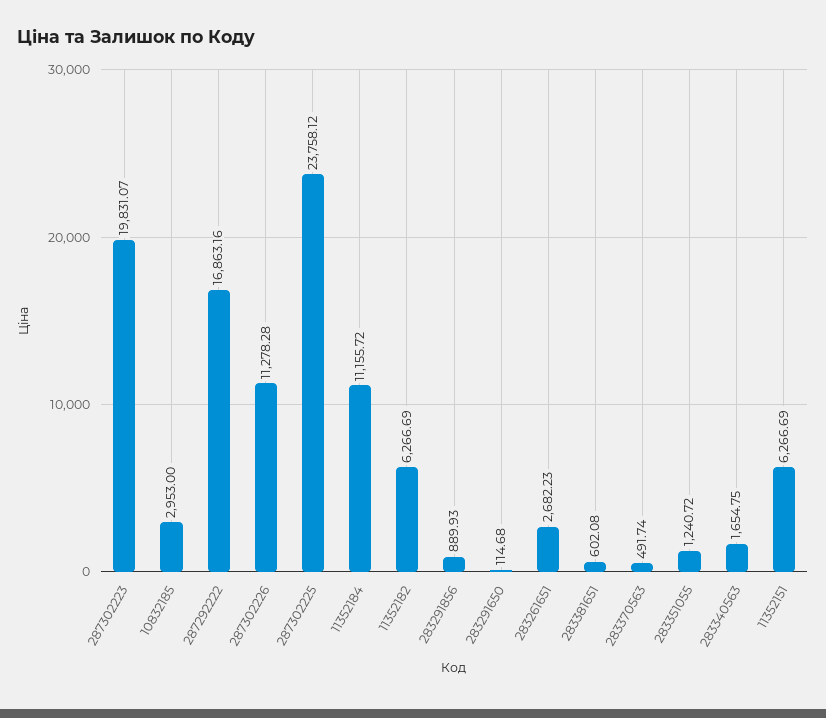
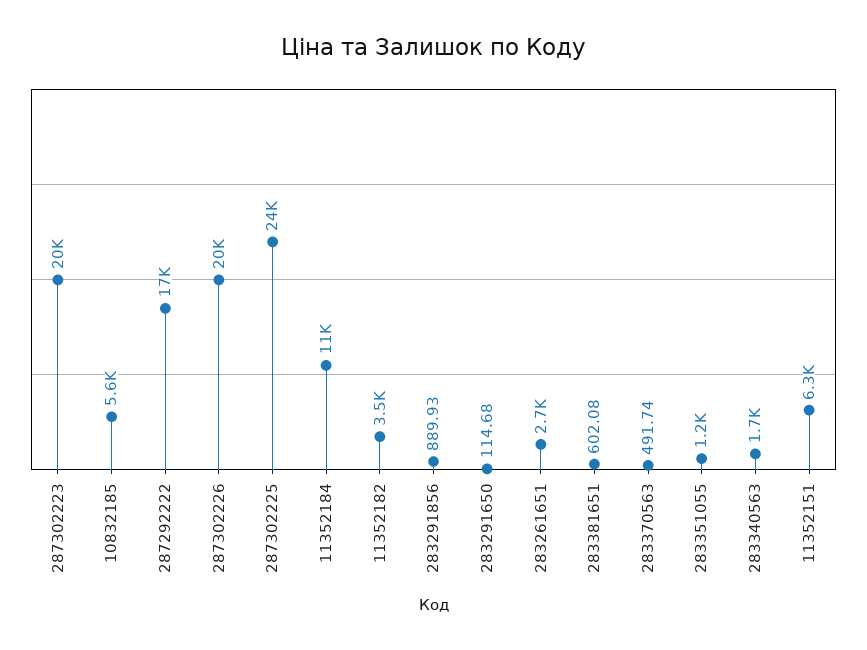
10832185: 2953 -> 5600
287302226: 11278.28 -> 20000
11352182: 6266.69 -> 3500

